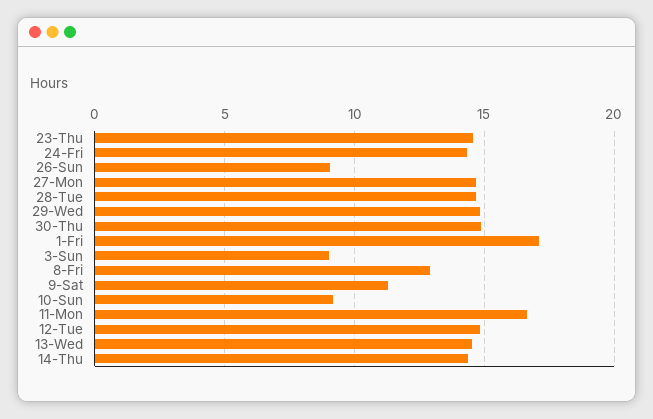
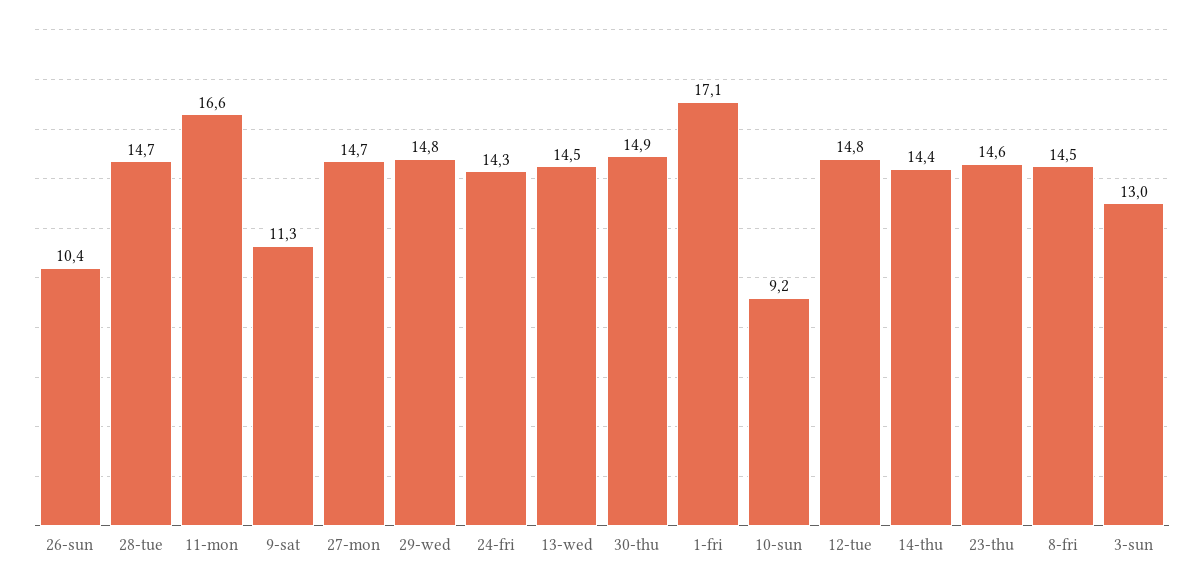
26-Sun: 9 -> 10.4
3-Sun: 9 -> 13
8-Fri: 13 -> 14.5

